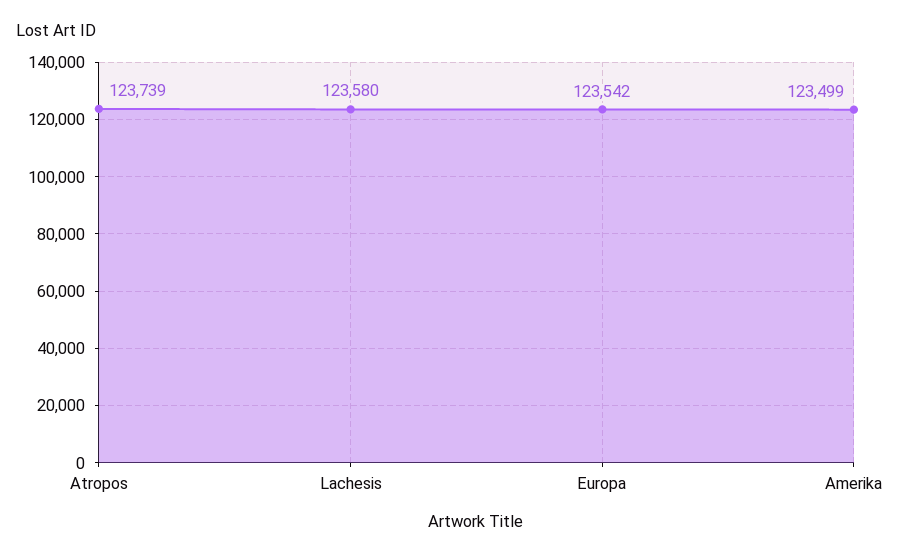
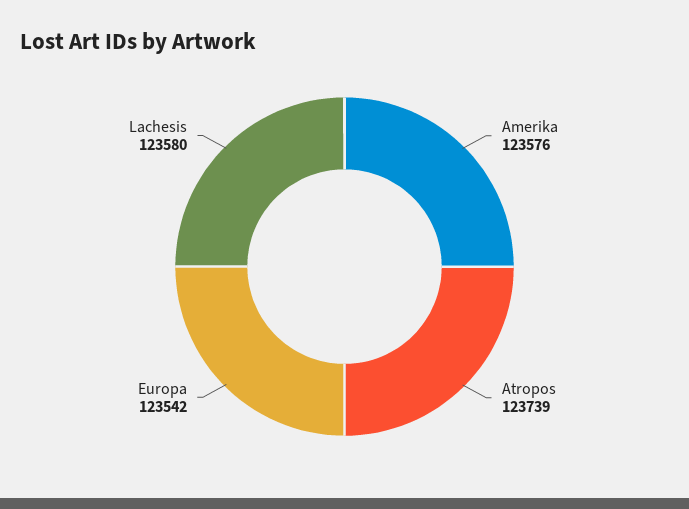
Amerika: 123499 -> 123576

